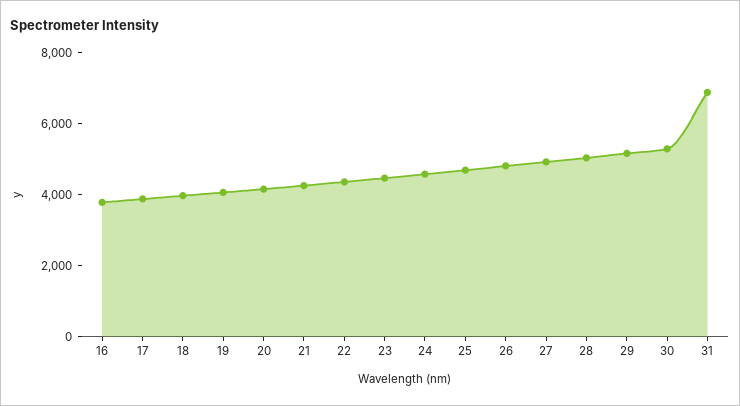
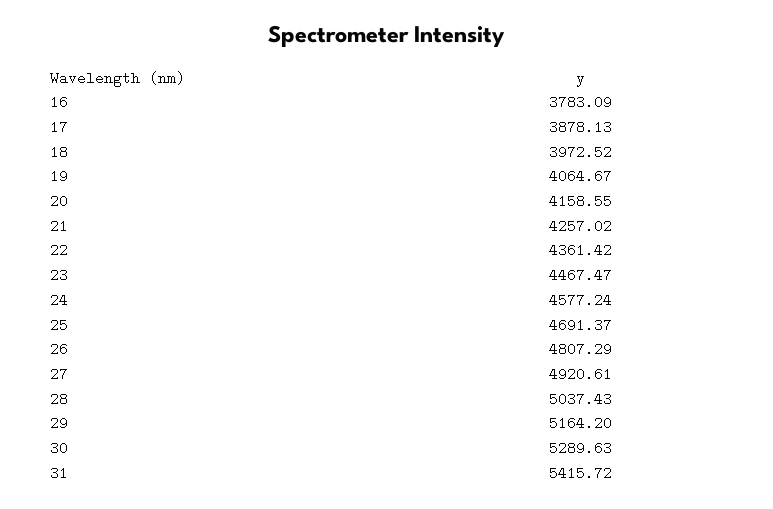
31: 7000 -> 5415.72

